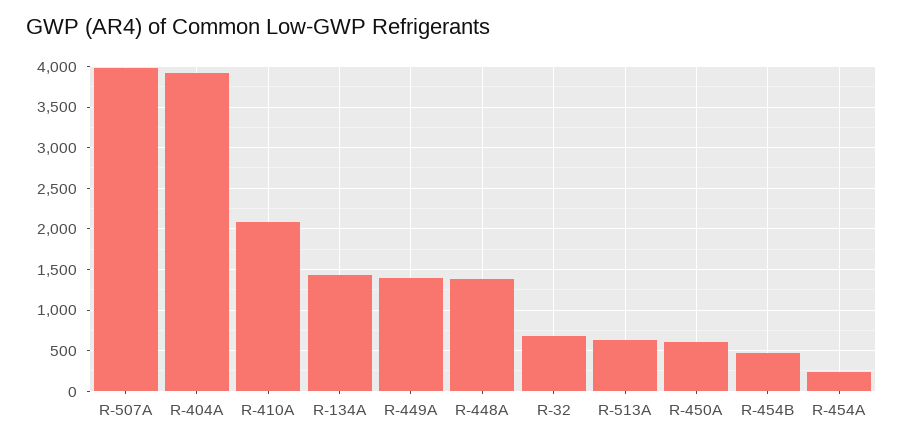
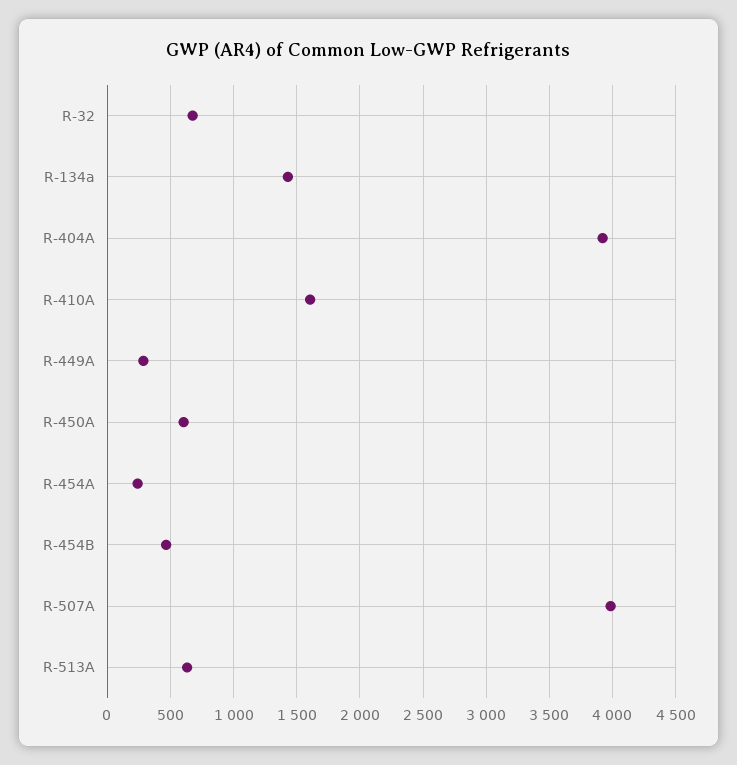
R-410A: 2100 -> 1600
R-449A: 1400 -> 300
R-448A: 1400 -> none

